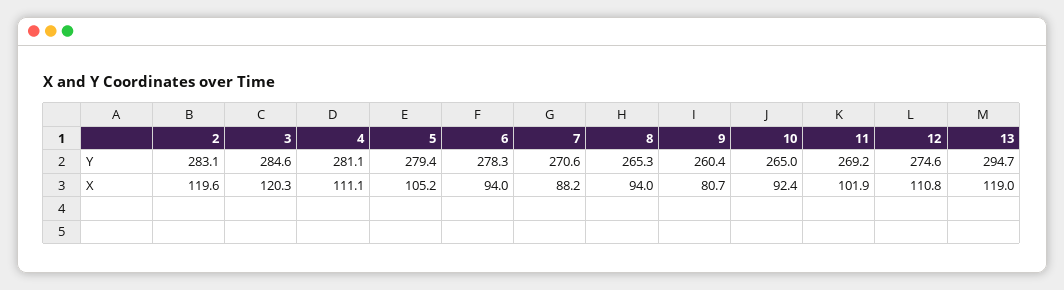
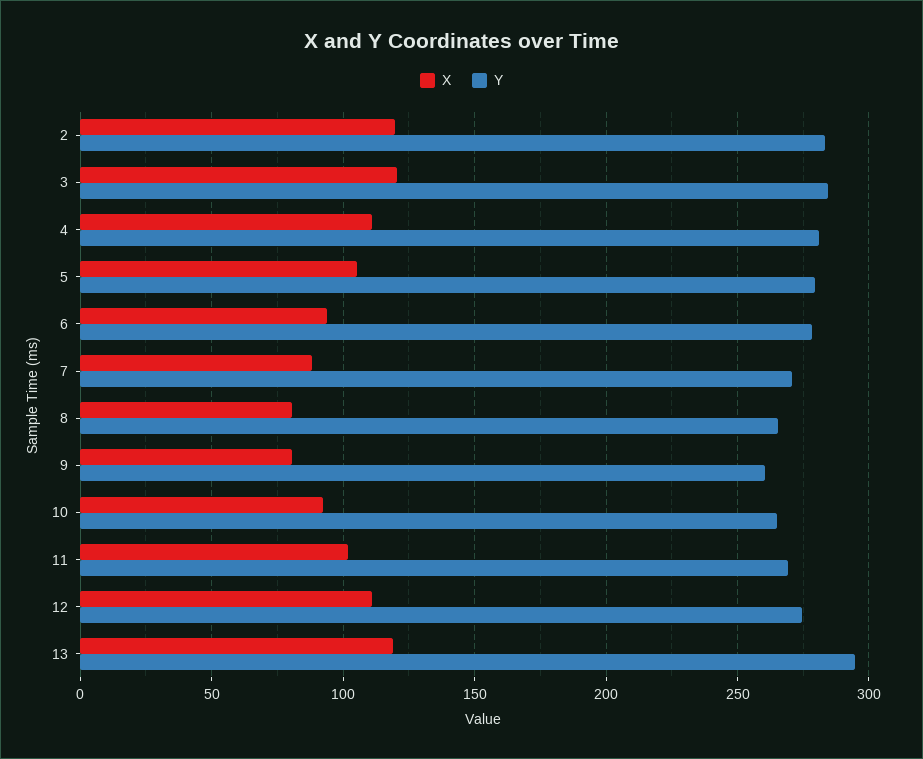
X, 8: 94 -> 80

